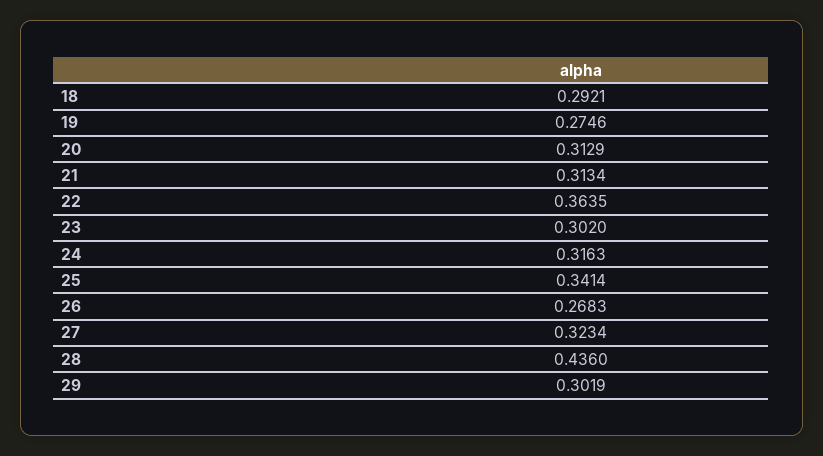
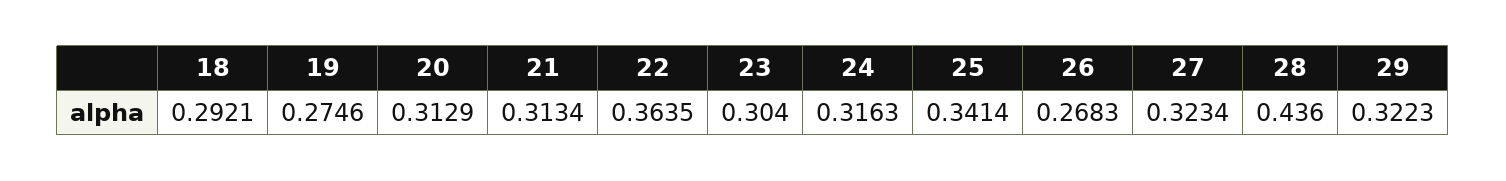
23: 0.302 -> 0.304
29: 0.3019 -> 0.3223

